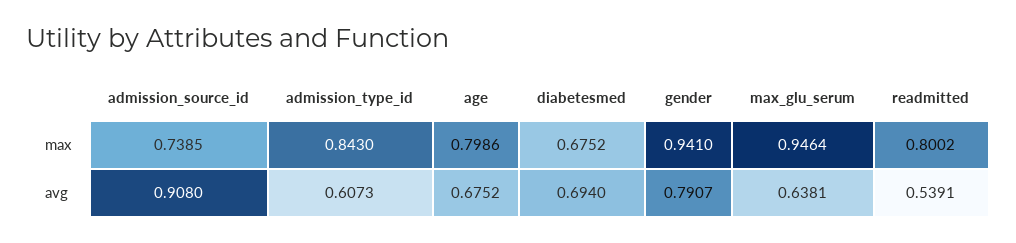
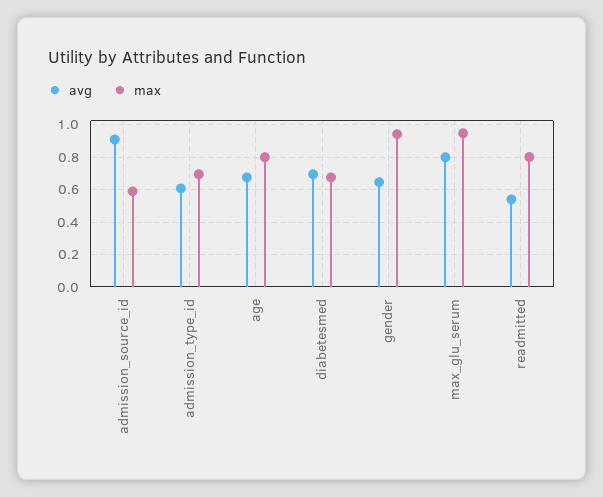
max, admission_source_id: 0.7385 -> 0.6
max, admission_type_id: 0.843 -> 0.7
avg, gender: 0.7907 -> 0.65
avg, max_glu_serum: 0.6381 -> 0.8

